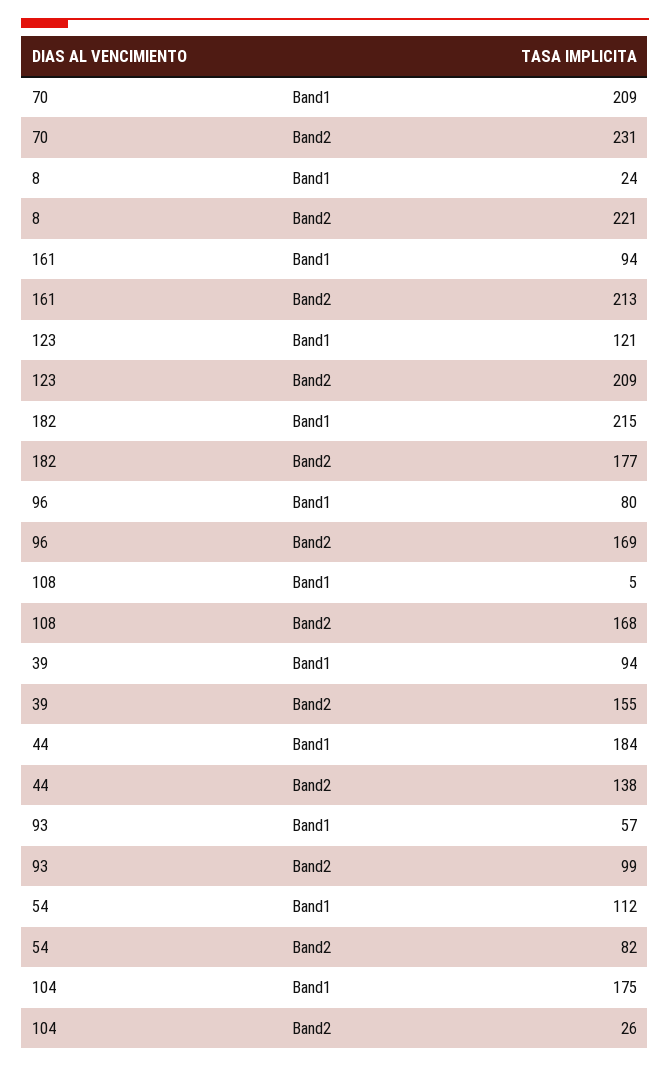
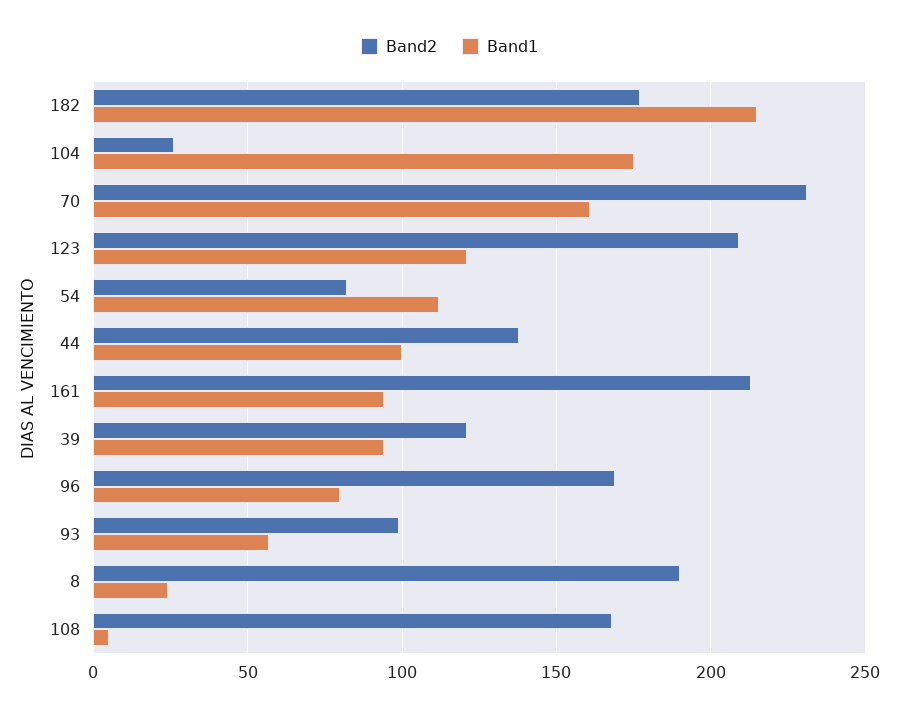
Band1, 70: 209 -> 160
Band2, 8: 221 -> 190
Band2, 39: 155 -> 120
Band1, 44: 184 -> 100

